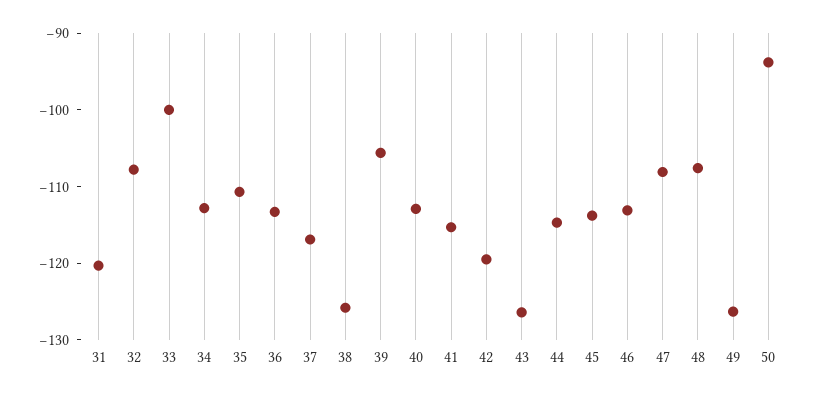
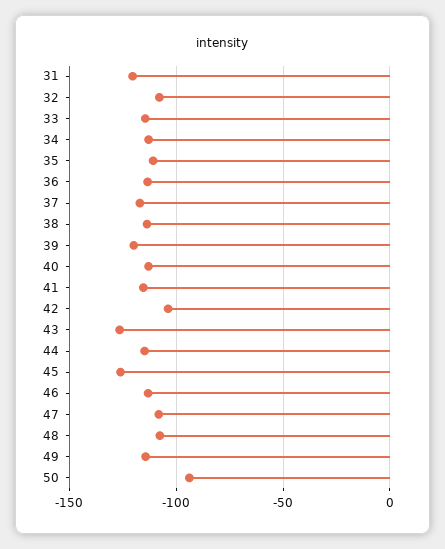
33: -100 -> -115
38: -126 -> -115
39: -106 -> -120
42: -120 -> -105
45: -114 -> -125
49: -126 -> -115

